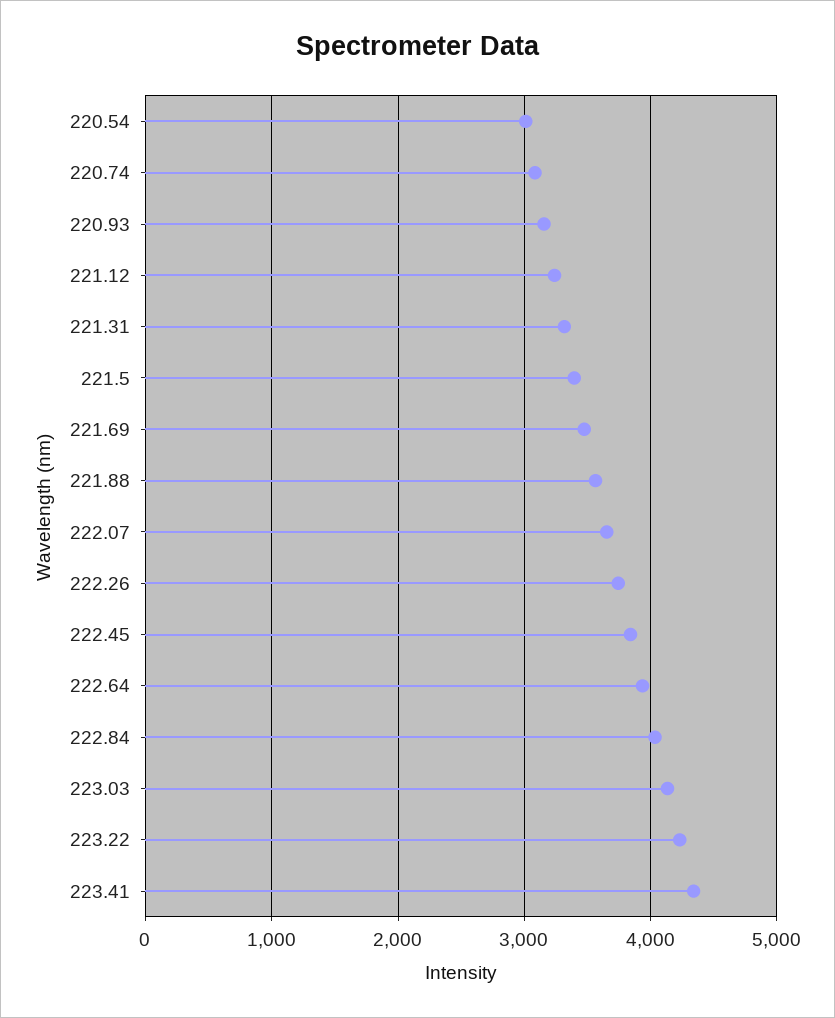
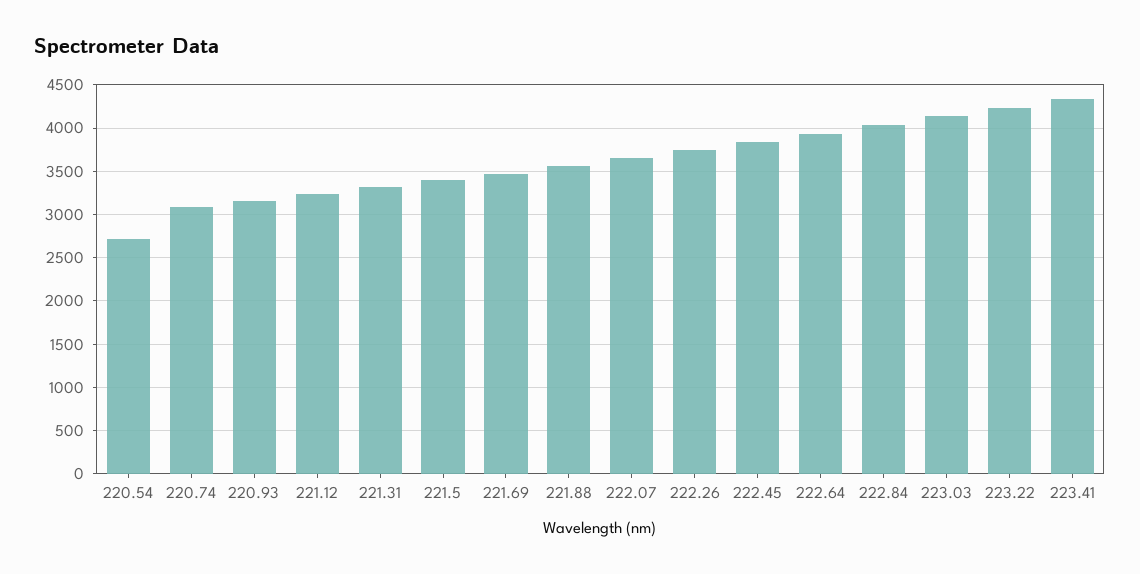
220.54: 3000 -> 2700

